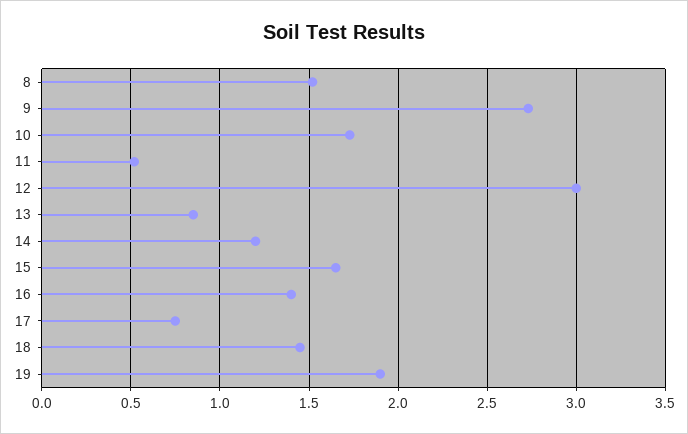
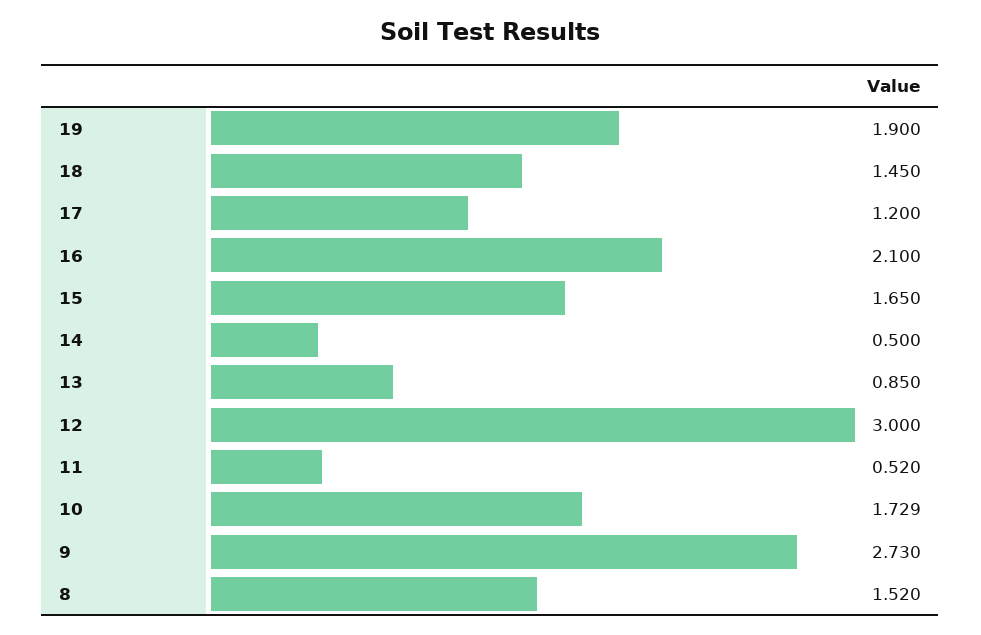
14: 1.2 -> 0.5
16: 1.4 -> 2.1
17: 0.75 -> 1.2

